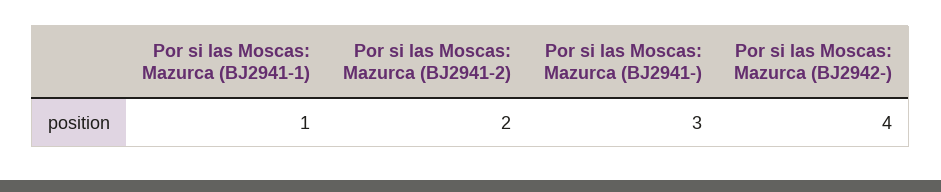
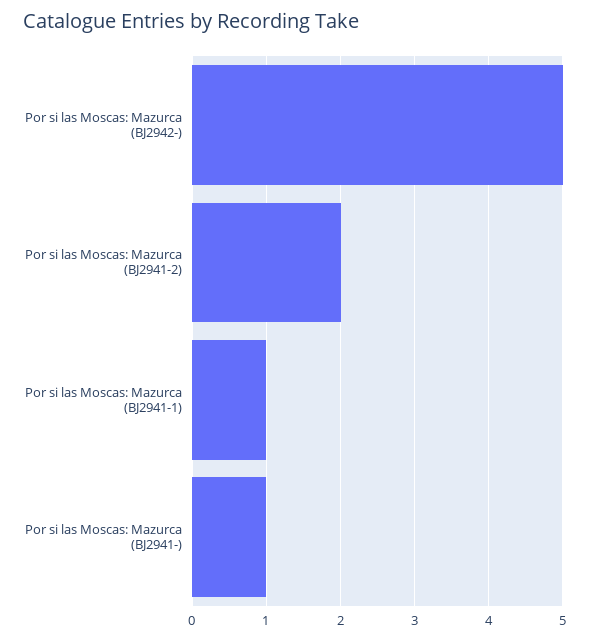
Por si las Moscas: Mazurca (BJ2941-): 3 -> 1
Por si las Moscas: Mazurca (BJ2942-): 4 -> 5

